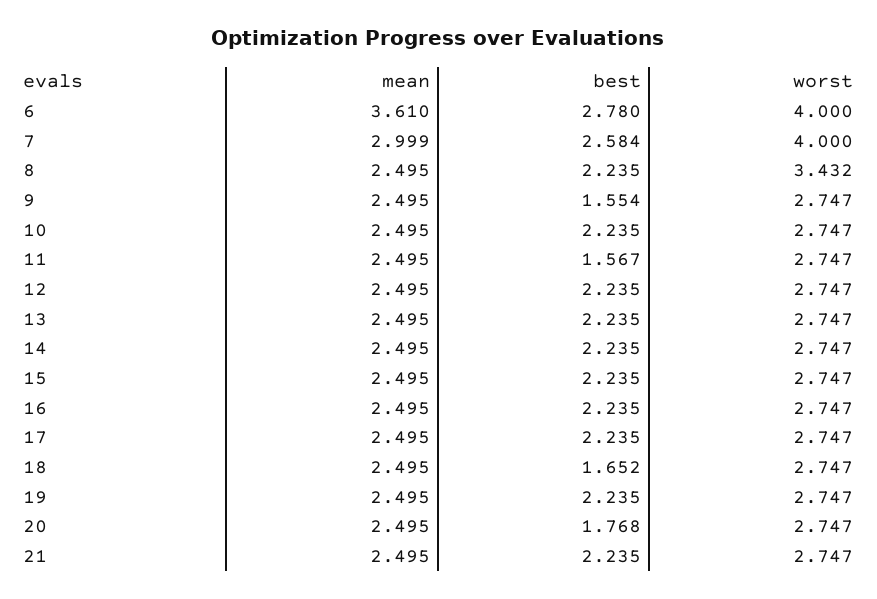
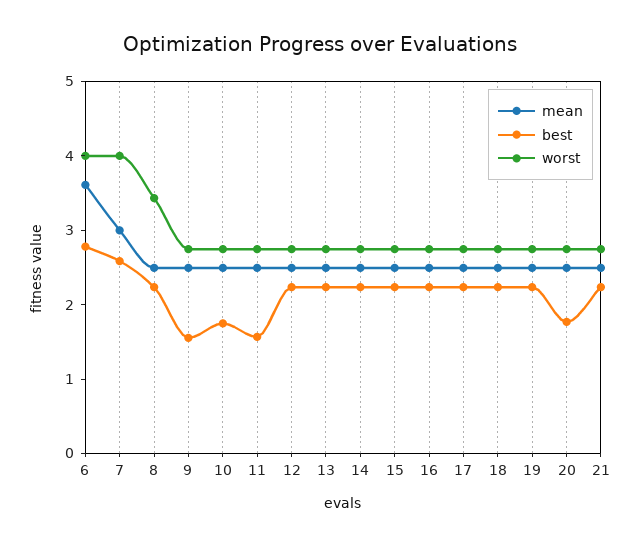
best, 10: 2.235 -> 1.8
best, 18: 1.652 -> 2.2

